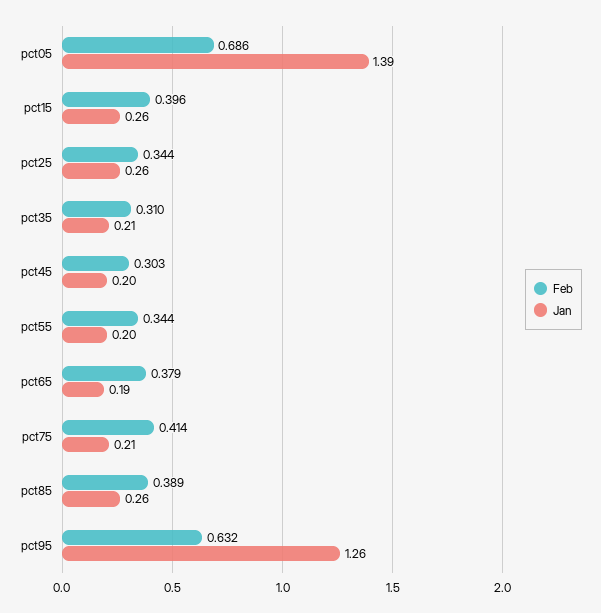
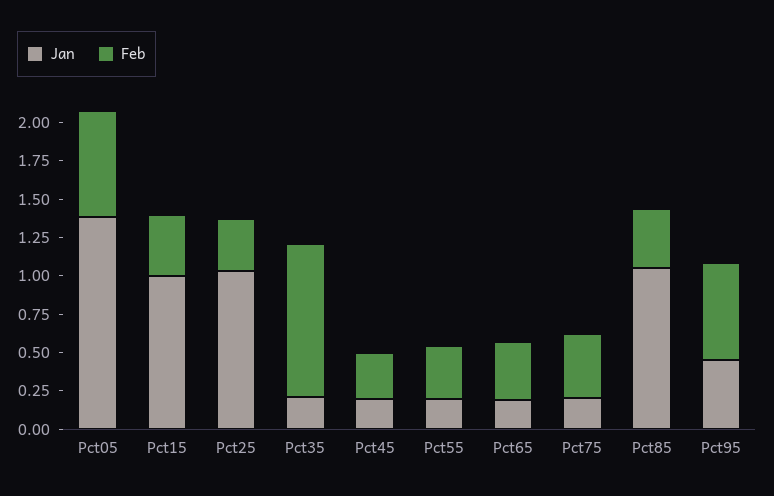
Jan, pct15: 0.26 -> 1
Jan, pct25: 0.26 -> 1
Feb, pct35: 0.31 -> 1
Jan, pct85: 0.26 -> 1
Jan, pct95: 1.26 -> 0.5

